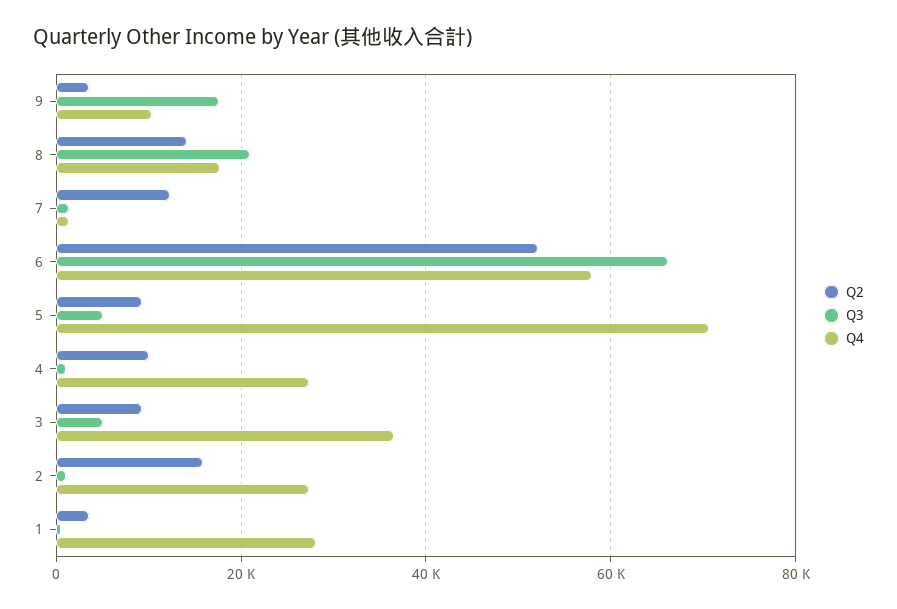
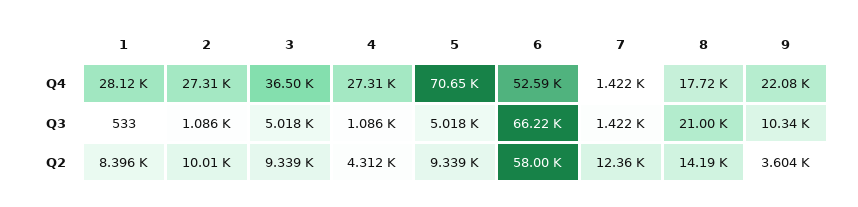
Q3, 9: 18000 -> 10340
Q4, 9: 10000 -> 22080
Q2, 6: 52000 -> 58000
Q4, 6: 58000 -> 52590
Q2, 4: 10000 -> 4312
Q2, 2: 16000 -> 10010
Q2, 1: 4000 -> 8396

